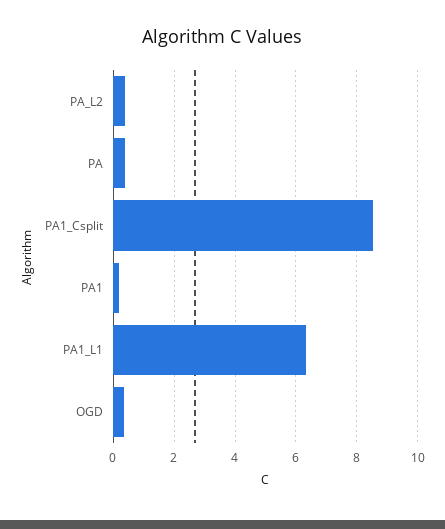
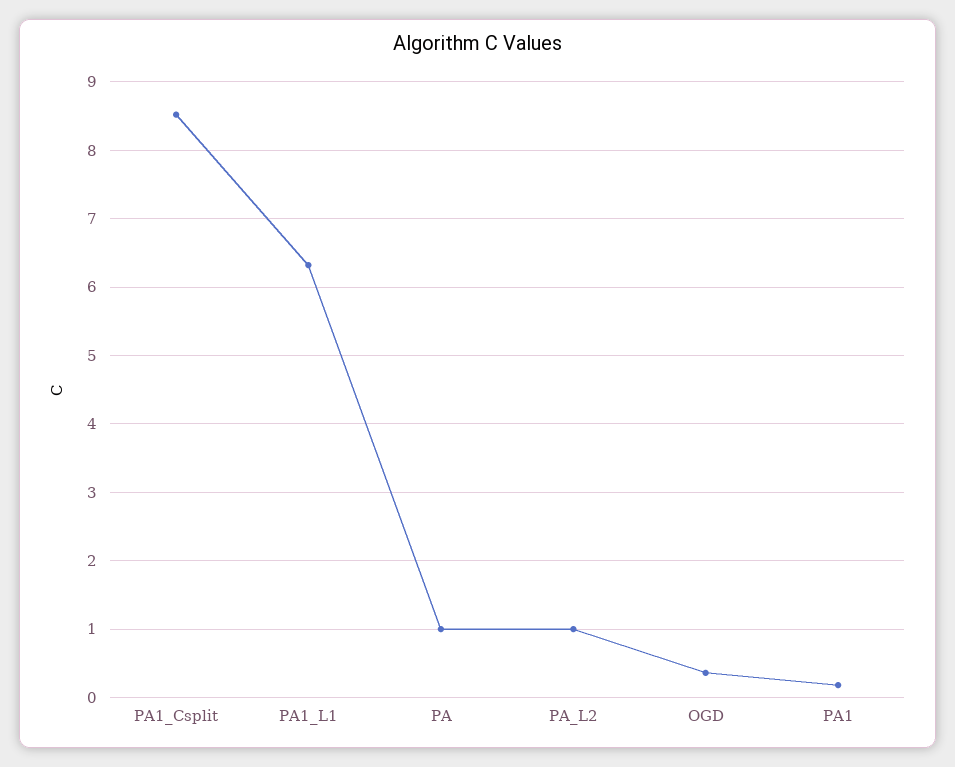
PA_L2: 0.4 -> 1
PA: 0.4 -> 1

